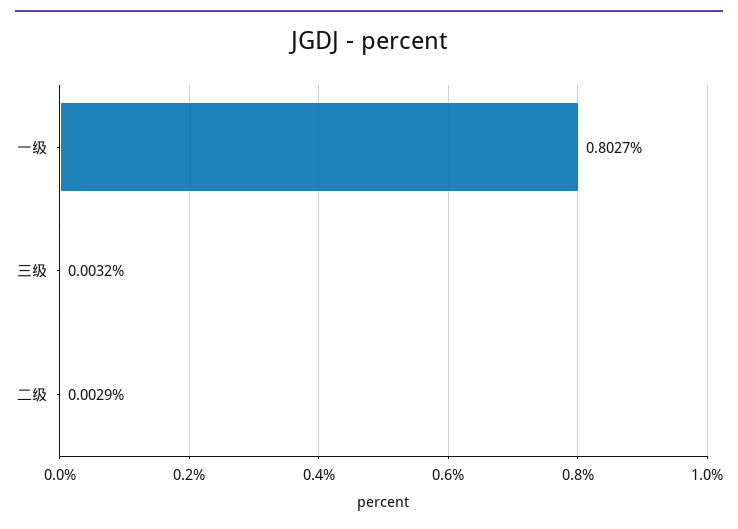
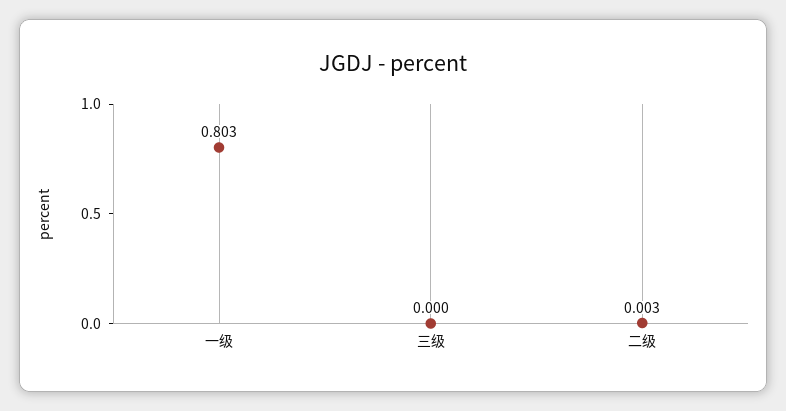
三级: 0.0032 -> 0

